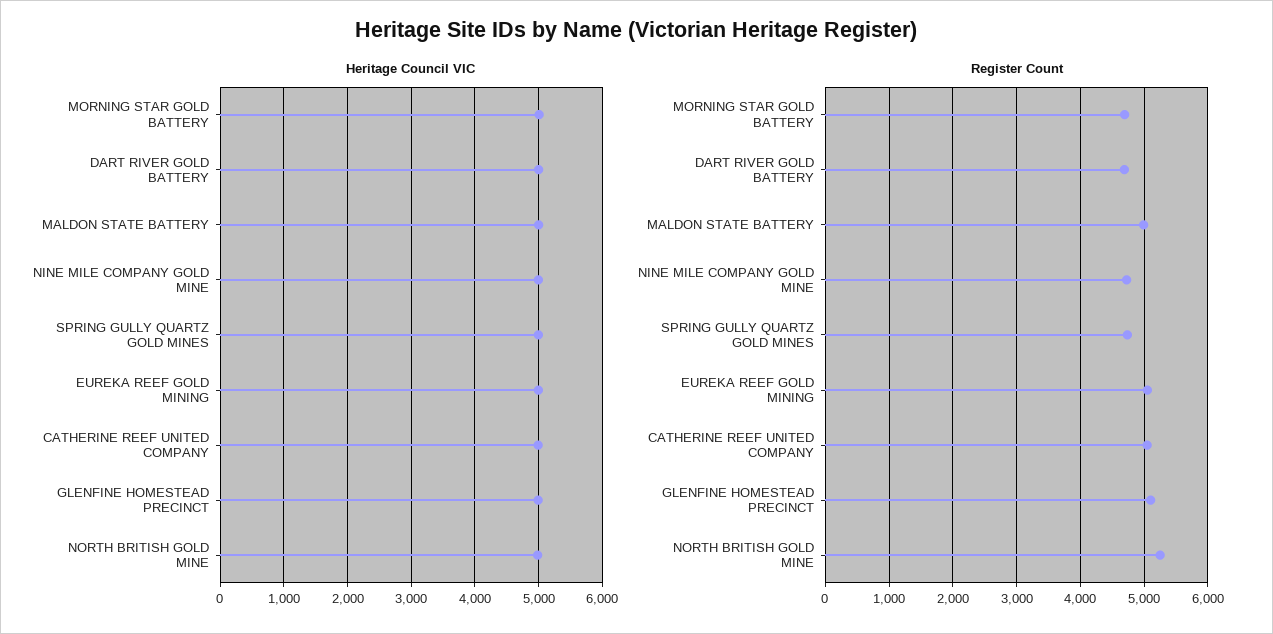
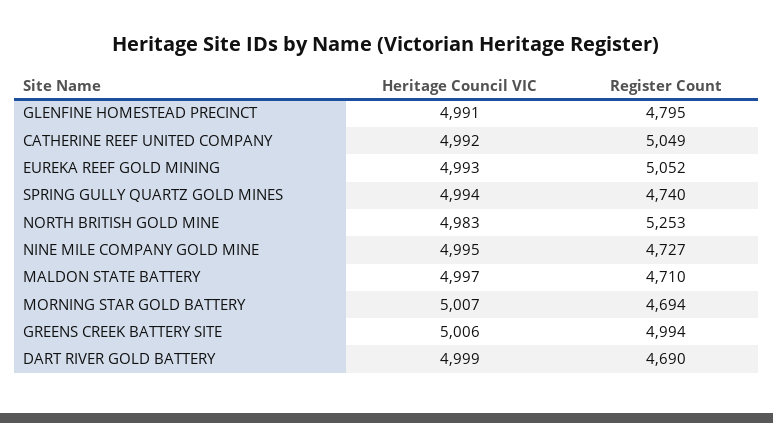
Register Count, MALDON STATE BATTERY: 5000 -> 4710
Register Count, GLENFINE HOMESTEAD PRECINCT: 5100 -> 4795
Heritage Council VIC, GREENS CREEK BATTERY SITE: none -> 5006
Register Count, GREENS CREEK BATTERY SITE: none -> 4994

